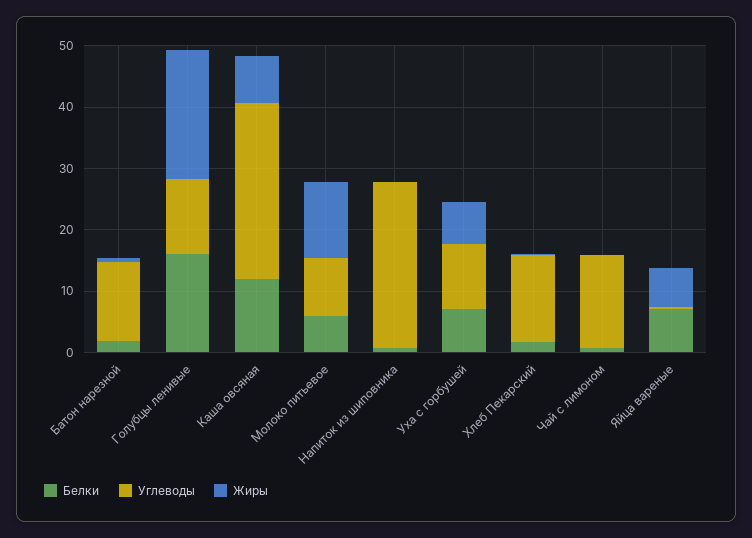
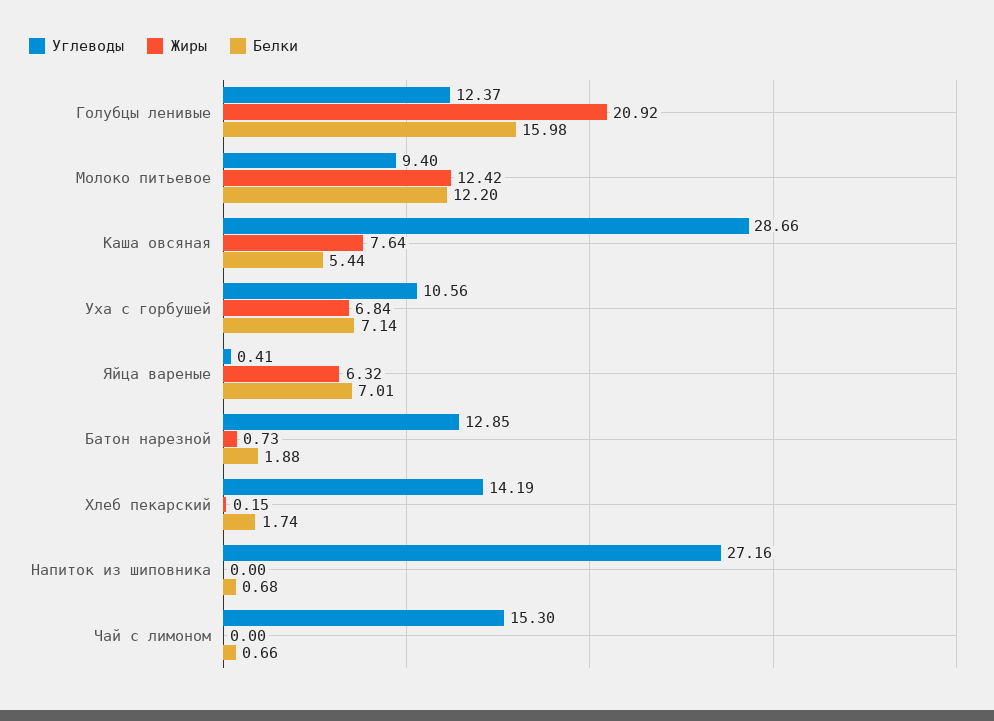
Белки, Каша овсяная: 12 -> 5.44
Белки, Молоко питьевое: 6 -> 12.2

